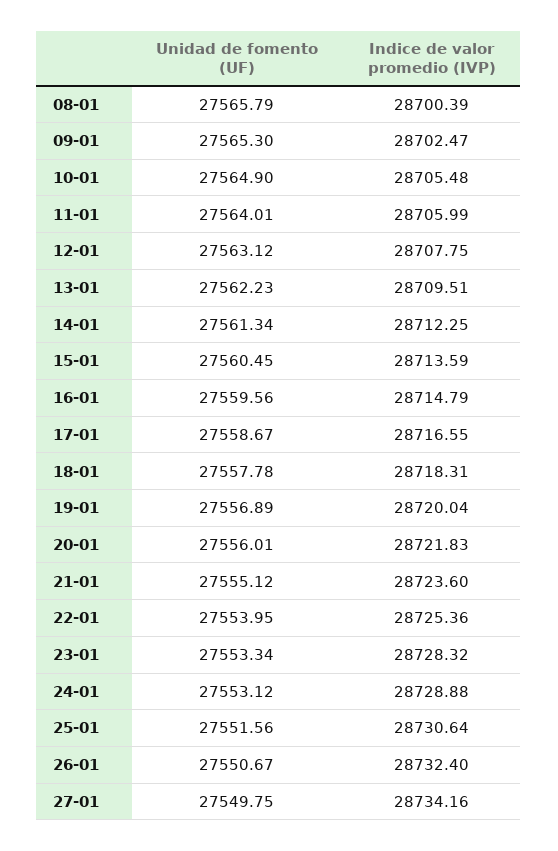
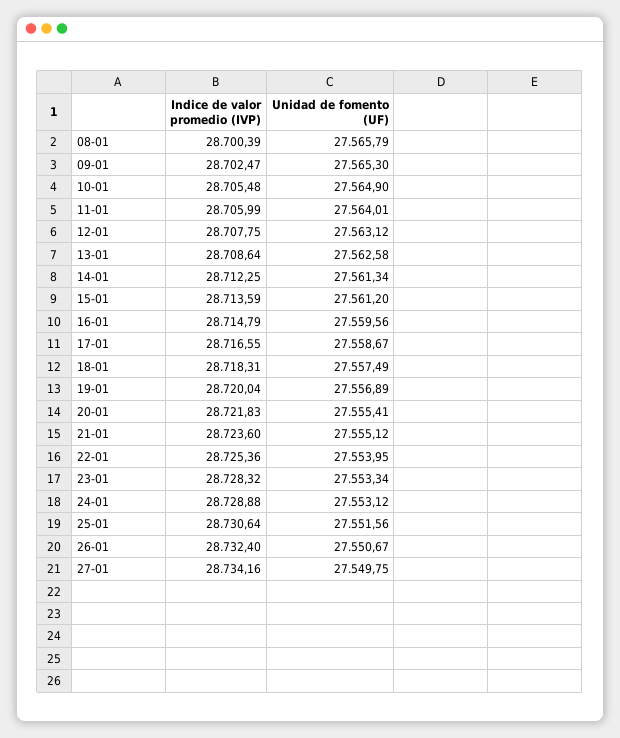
Unidad de fomento (UF), 13-01: 27562.23 -> 27562.58
Indice de valor promedio (IVP), 13-01: 28709.51 -> 28708.64
Unidad de fomento (UF), 15-01: 27560.45 -> 27561.2
Unidad de fomento (UF), 18-01: 27557.78 -> 27557.49
Unidad de fomento (UF), 20-01: 27556.01 -> 27555.41

